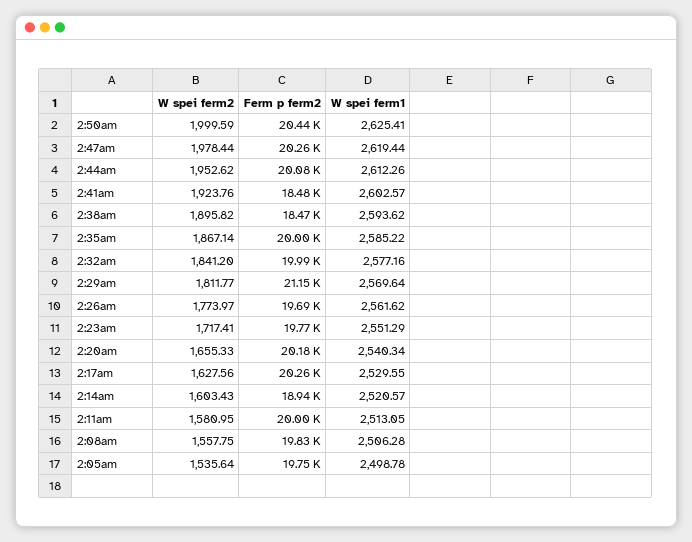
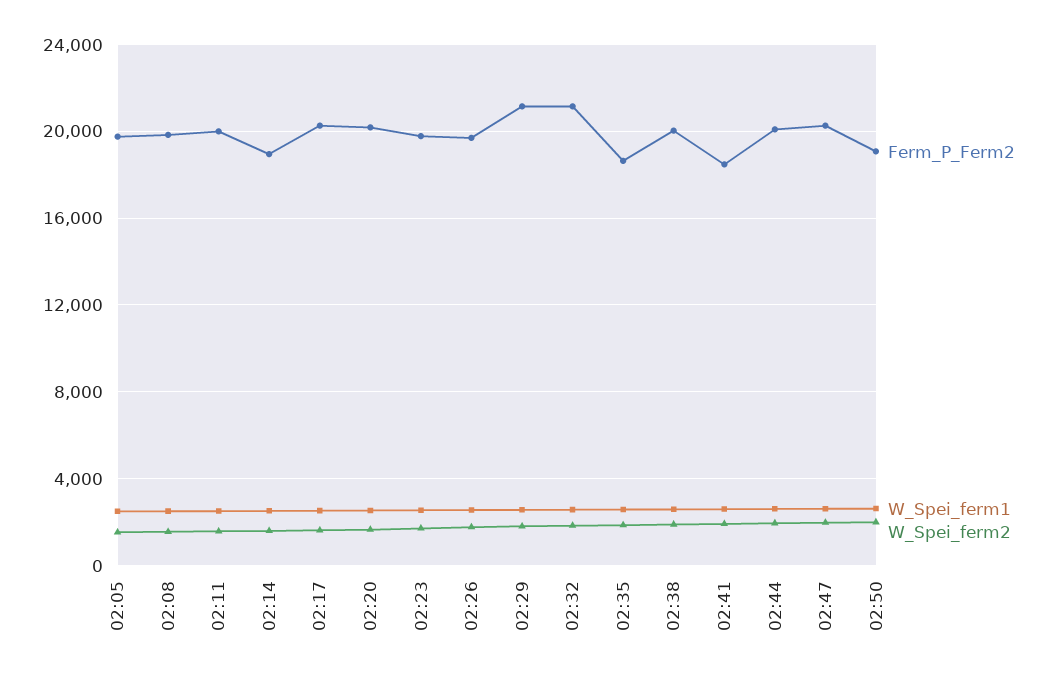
Ferm p ferm2, 2:50am: 20440 -> 19000
Ferm p ferm2, 2:38am: 18470 -> 20000
Ferm p ferm2, 2:35am: 20000 -> 18500
Ferm p ferm2, 2:32am: 19990 -> 21000

